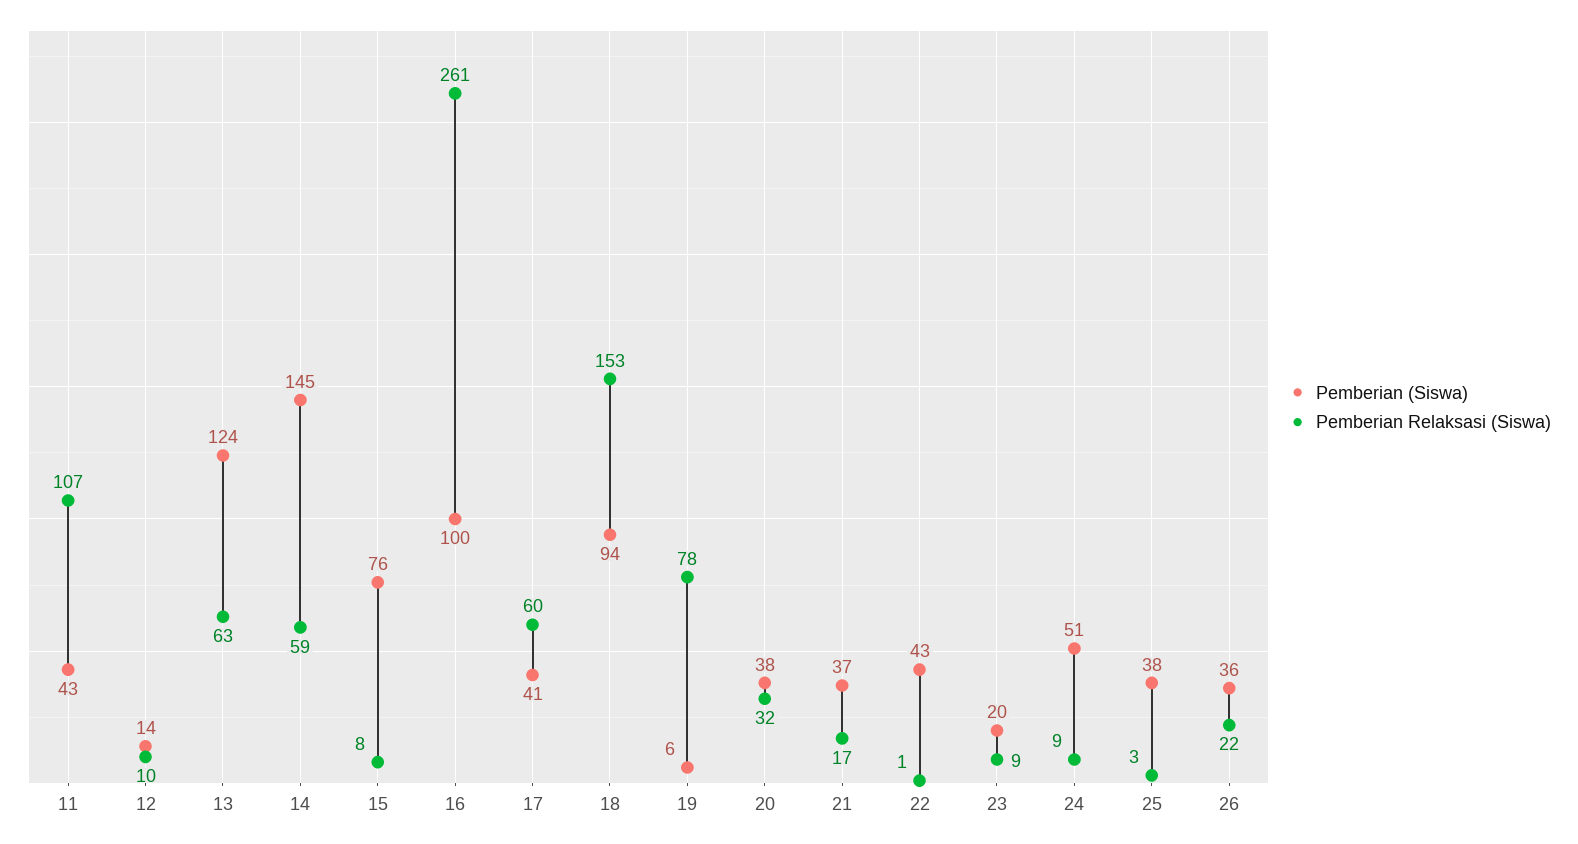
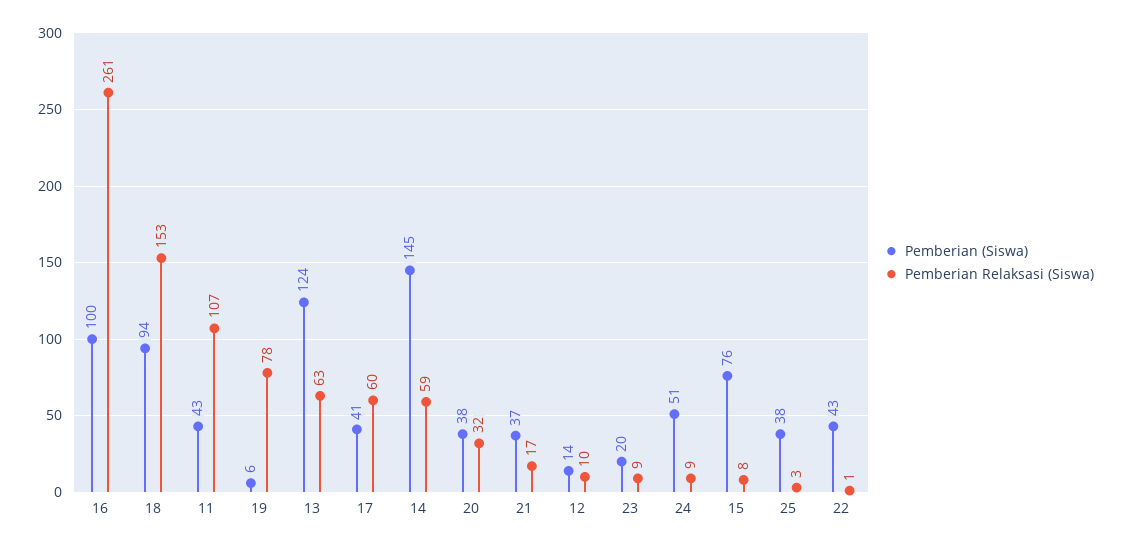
Pemberian (Siswa), 26: 36 -> none
Pemberian Relaksasi (Siswa), 26: 22 -> none

